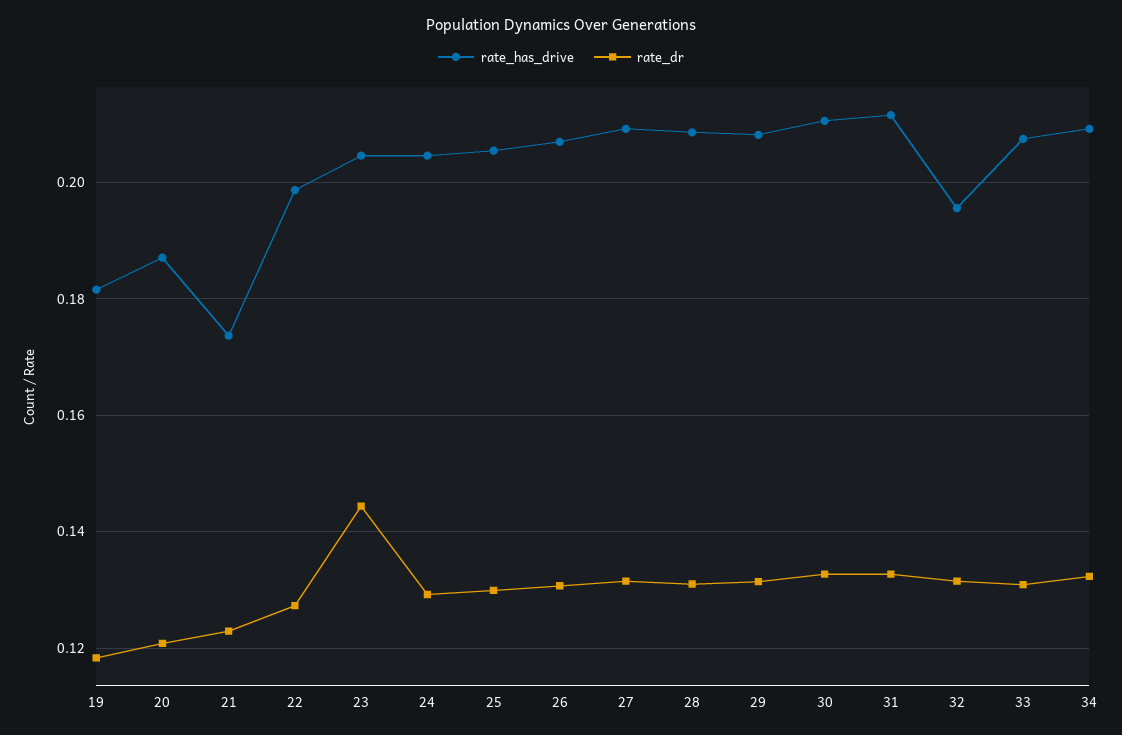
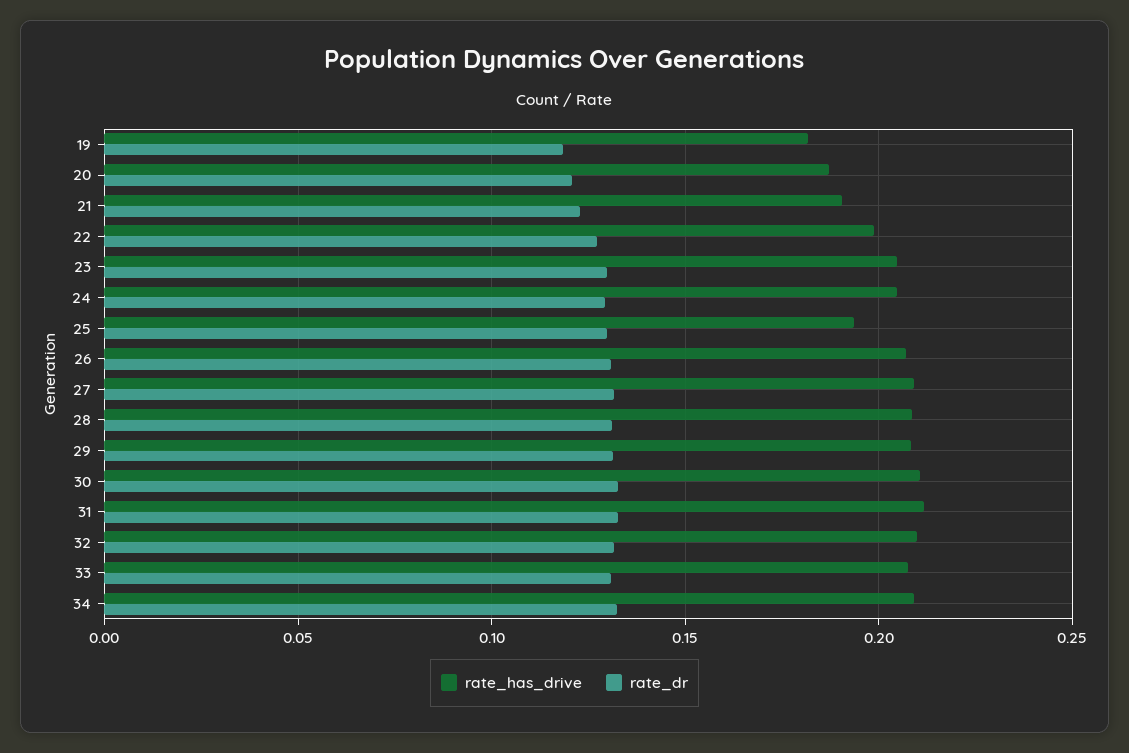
rate_has_drive, 21: 0.174 -> 0.19
rate_dr, 23: 0.144 -> 0.13
rate_has_drive, 25: 0.206 -> 0.195
rate_has_drive, 32: 0.196 -> 0.21

